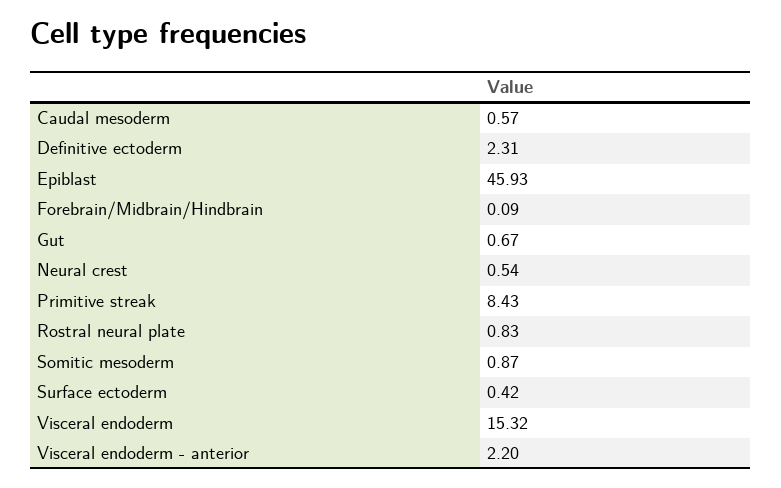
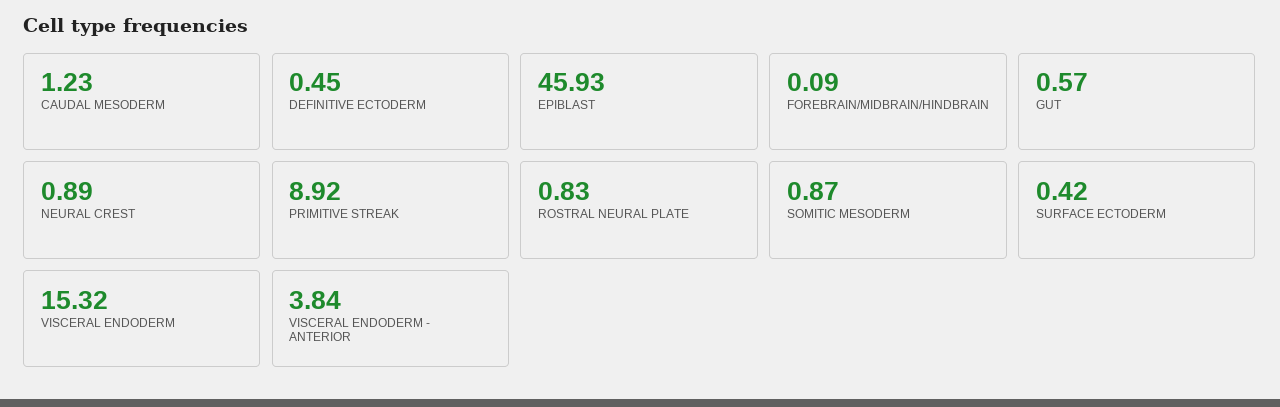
Caudal mesoderm: 0.57 -> 1.23
Definitive ectoderm: 2.31 -> 0.45
Gut: 0.67 -> 0.57
Neural crest: 0.54 -> 0.89
Primitive streak: 8.43 -> 8.92
Visceral endoderm - anterior: 2.2 -> 3.84

